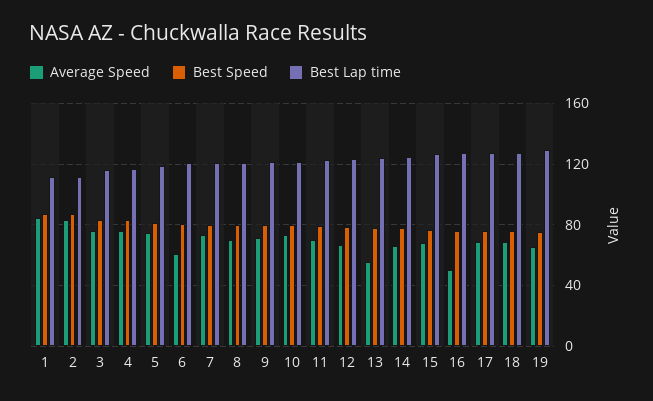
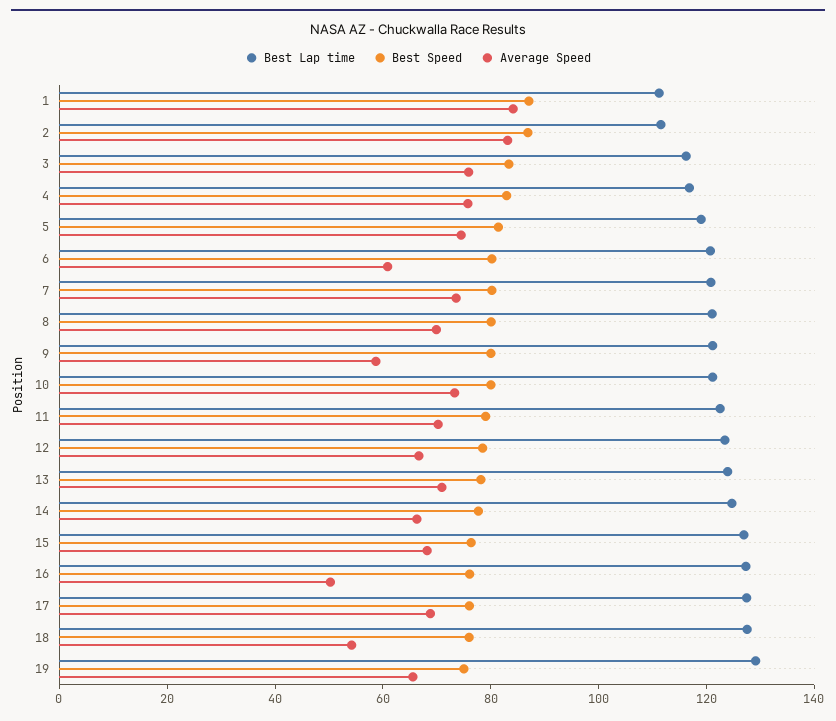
Average Speed, 9: 70 -> 60
Average Speed, 13: 55 -> 70
Average Speed, 18: 70 -> 55

